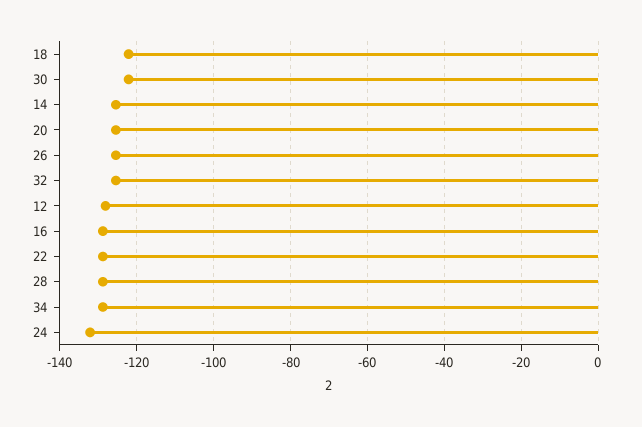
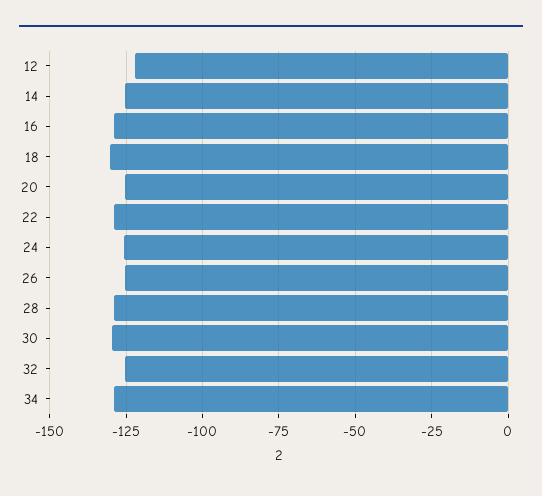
18: -122 -> -130
30: -122 -> -130
12: -128 -> -122.5
24: -132 -> -125

